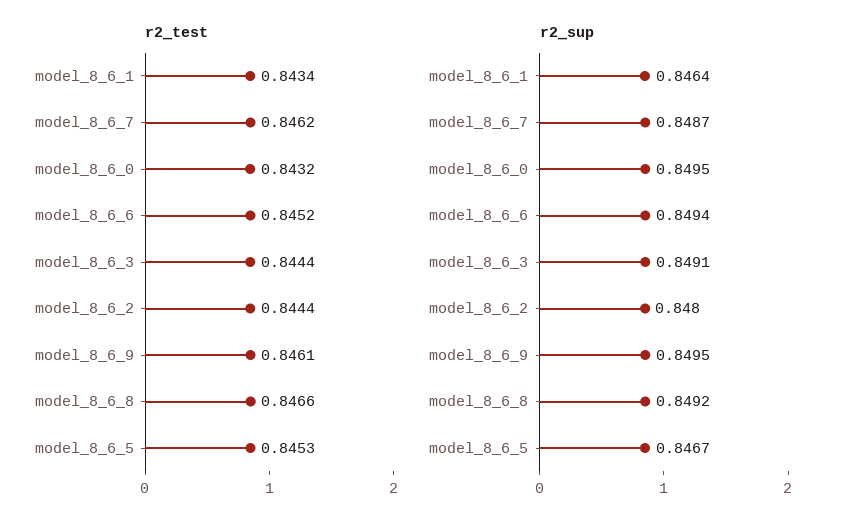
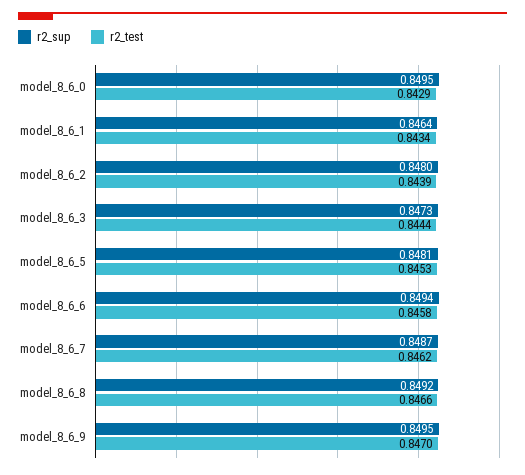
r2_test, model_8_6_0: 0.8432 -> 0.8429
r2_test, model_8_6_6: 0.8452 -> 0.8458
r2_test, model_8_6_2: 0.8444 -> 0.8439
r2_test, model_8_6_9: 0.8461 -> 0.847
r2_sup, model_8_6_3: 0.8491 -> 0.8473
r2_sup, model_8_6_5: 0.8467 -> 0.8481

